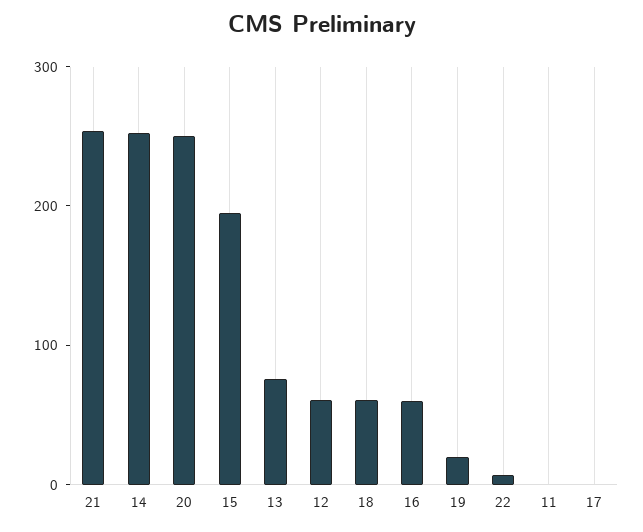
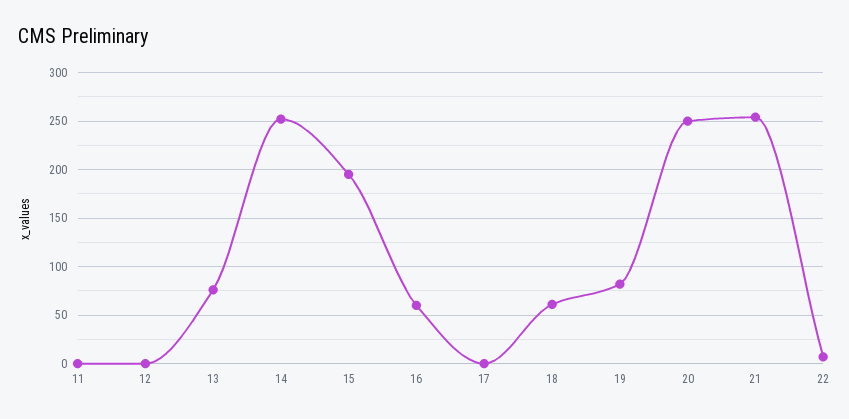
12: 60 -> 0
19: 20 -> 80

